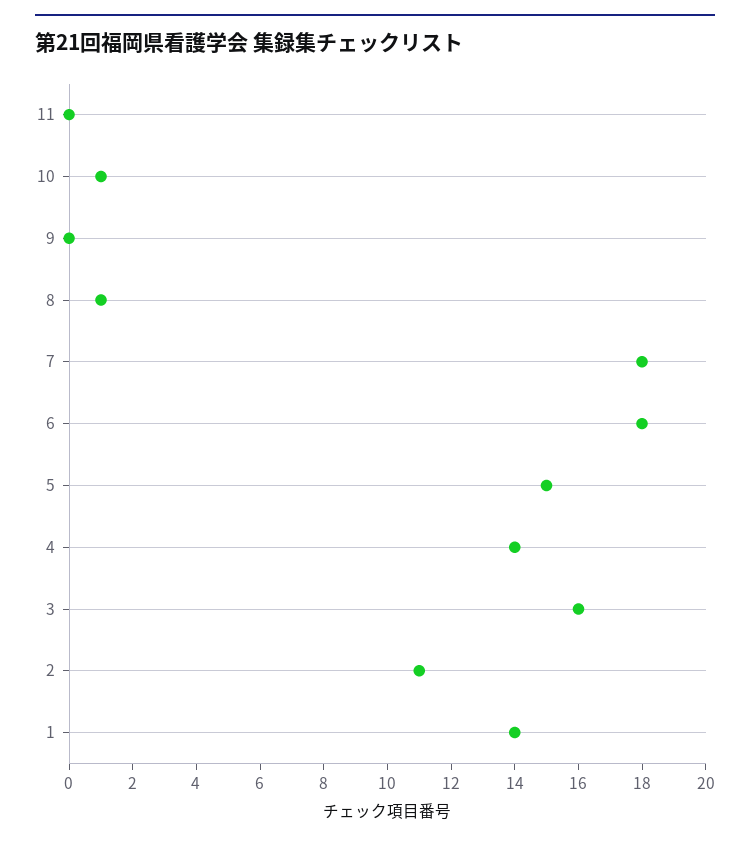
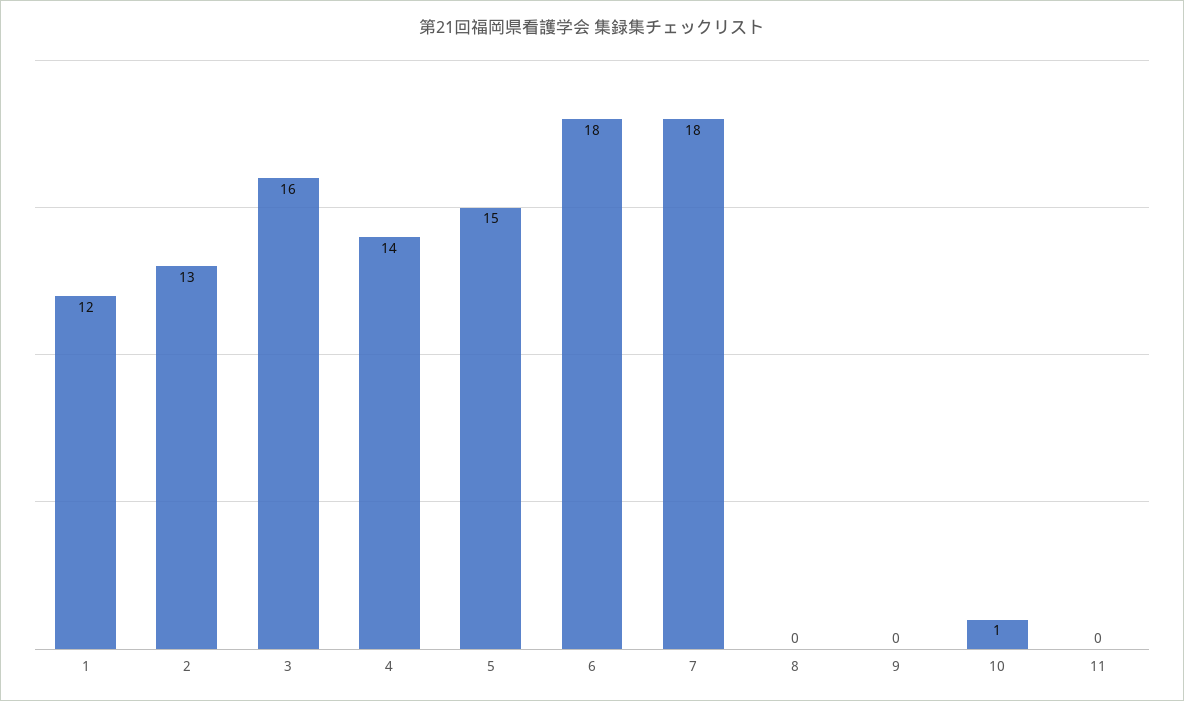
8: 1 -> 0
2: 11 -> 13
1: 14 -> 12

